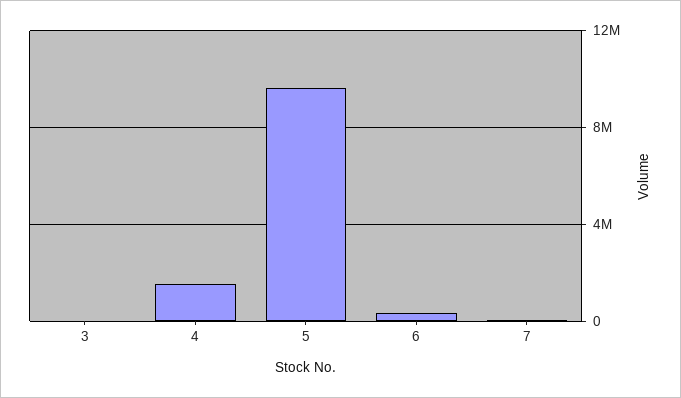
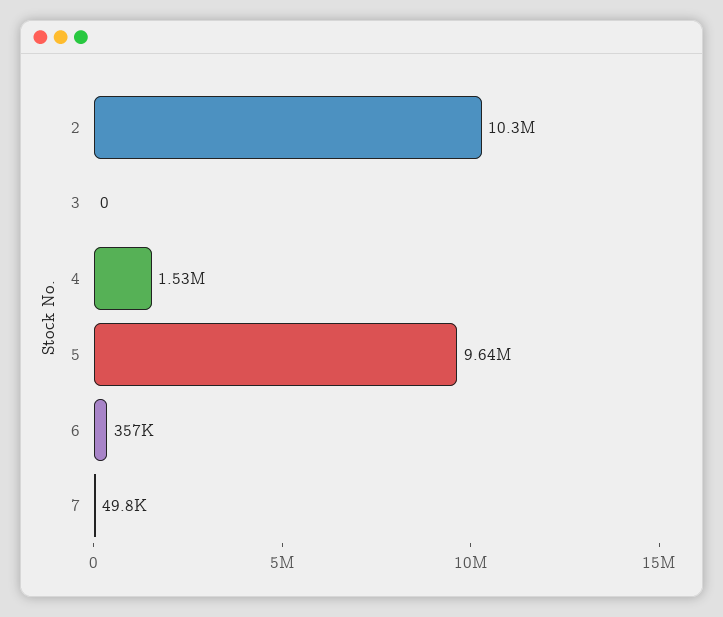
2: none -> 10300000

